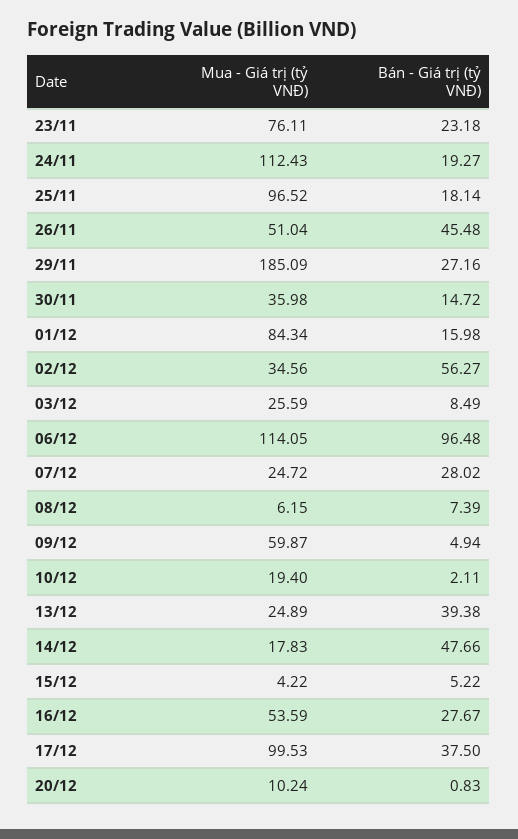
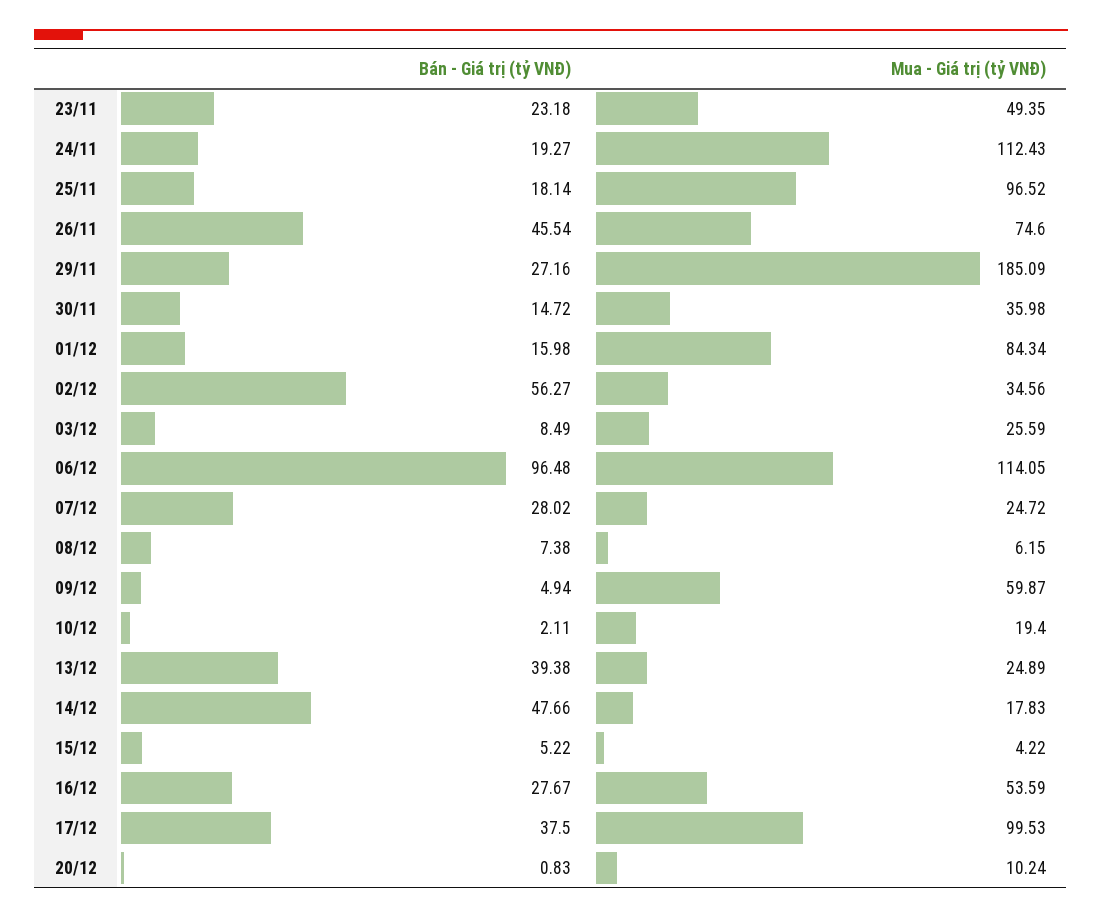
Mua - Giá trị (tỷ VNĐ), 23/11: 76.11 -> 49.35
Mua - Giá trị (tỷ VNĐ), 26/11: 51.04 -> 74.6
Bán - Giá trị (tỷ VNĐ), 26/11: 45.48 -> 45.54
Bán - Giá trị (tỷ VNĐ), 08/12: 7.39 -> 7.38

